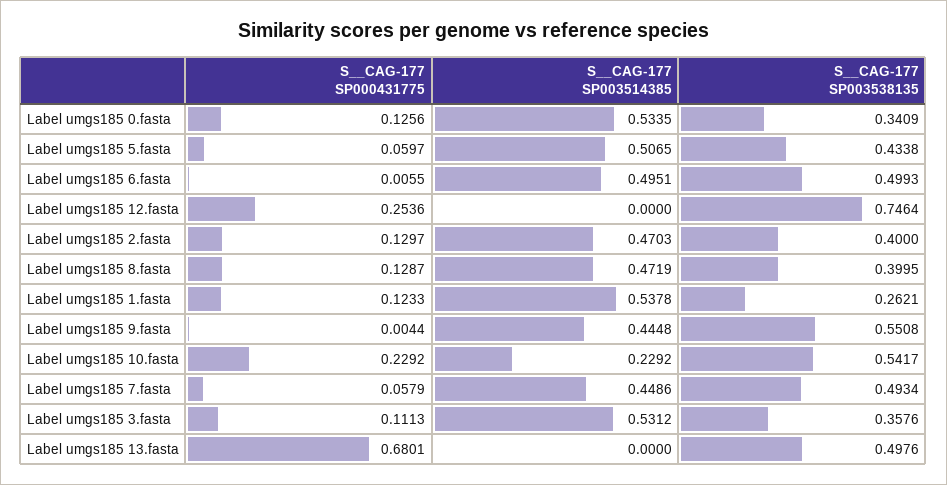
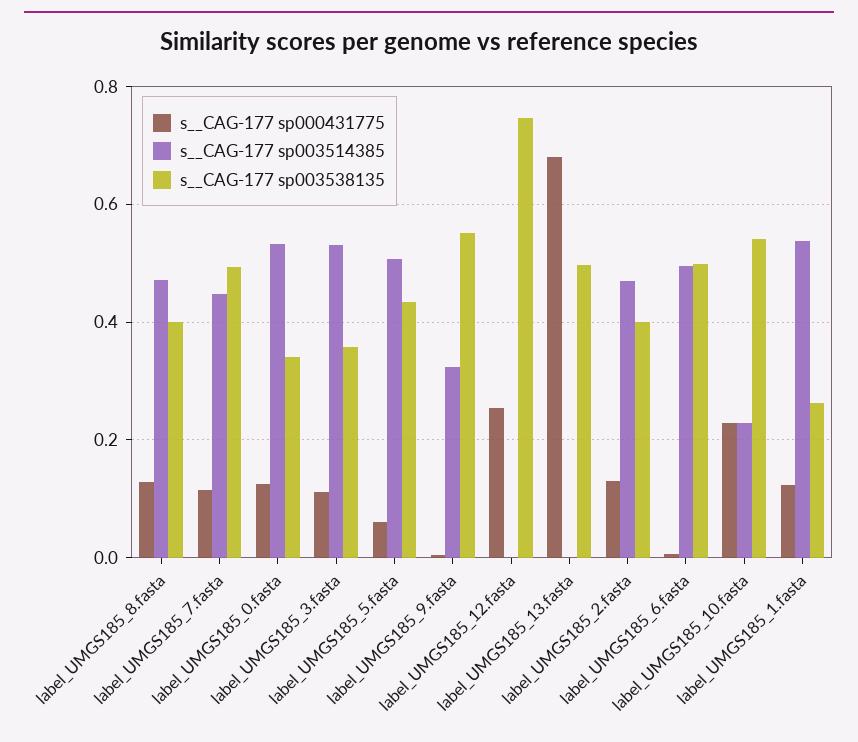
S__CAG-177 SP003514385, Label umgs185 9.fasta: 0.4448 -> 0.32
S__CAG-177 SP000431775, Label umgs185 7.fasta: 0.0579 -> 0.12

